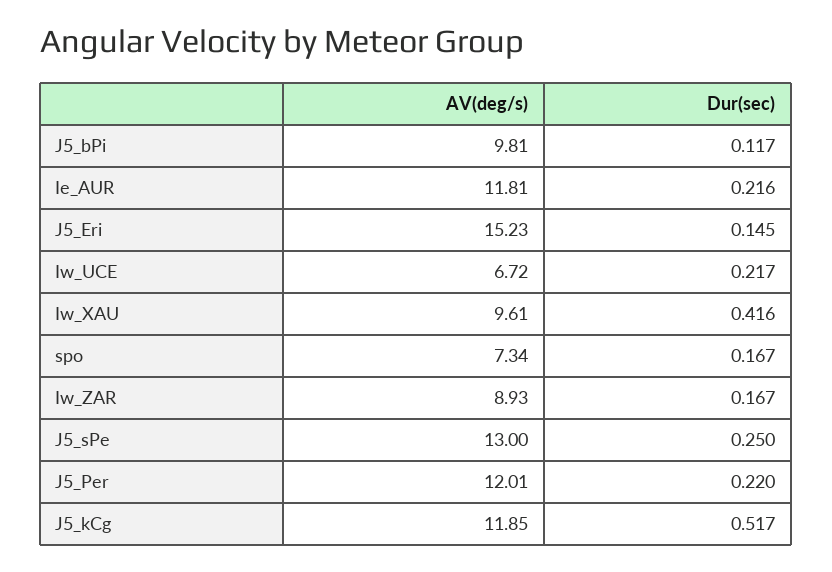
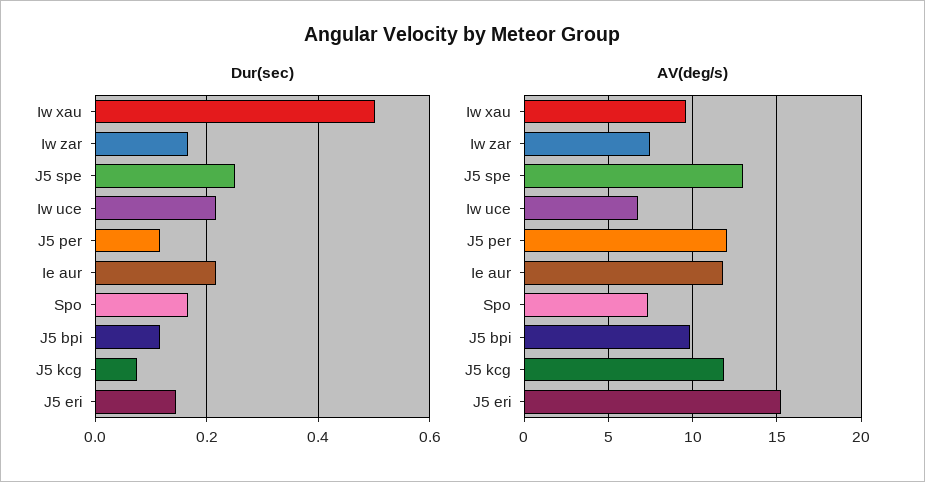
Dur(sec), Iw_XAU: 0.416 -> 0.5
AV(deg/s), Iw_ZAR: 8.93 -> 7.5
Dur(sec), J5_Per: 0.22 -> 0.12
Dur(sec), J5_kCg: 0.517 -> 0.08

